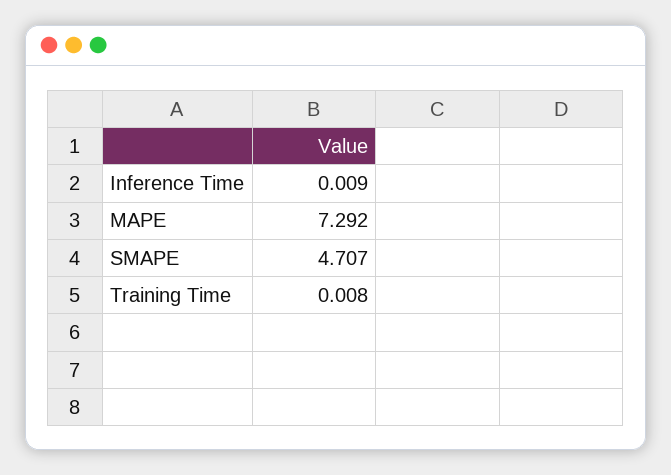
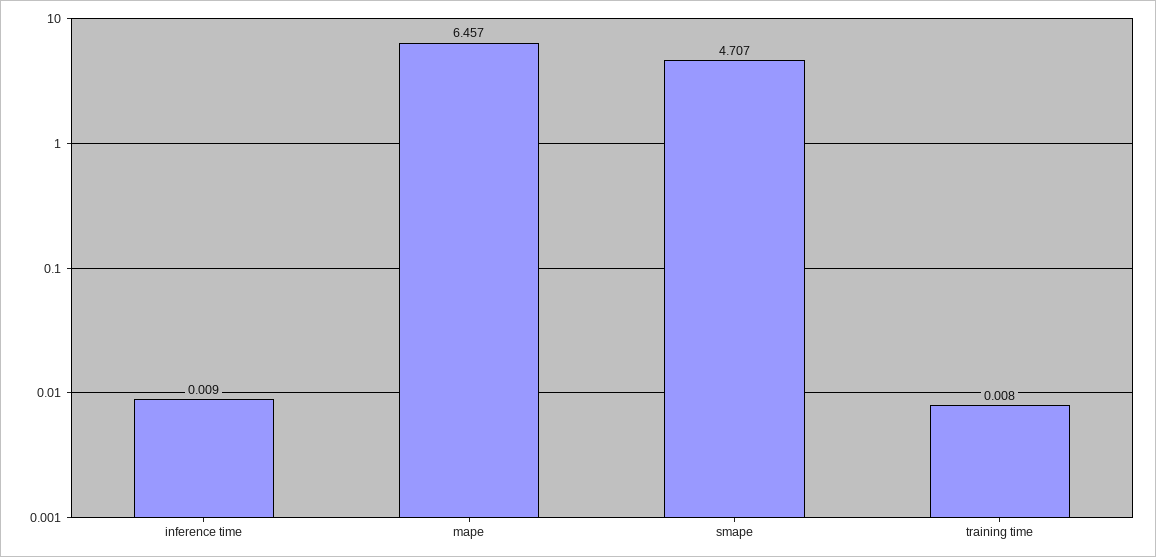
MAPE: 7.292 -> 6.457

